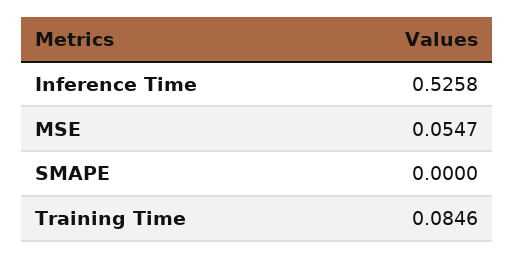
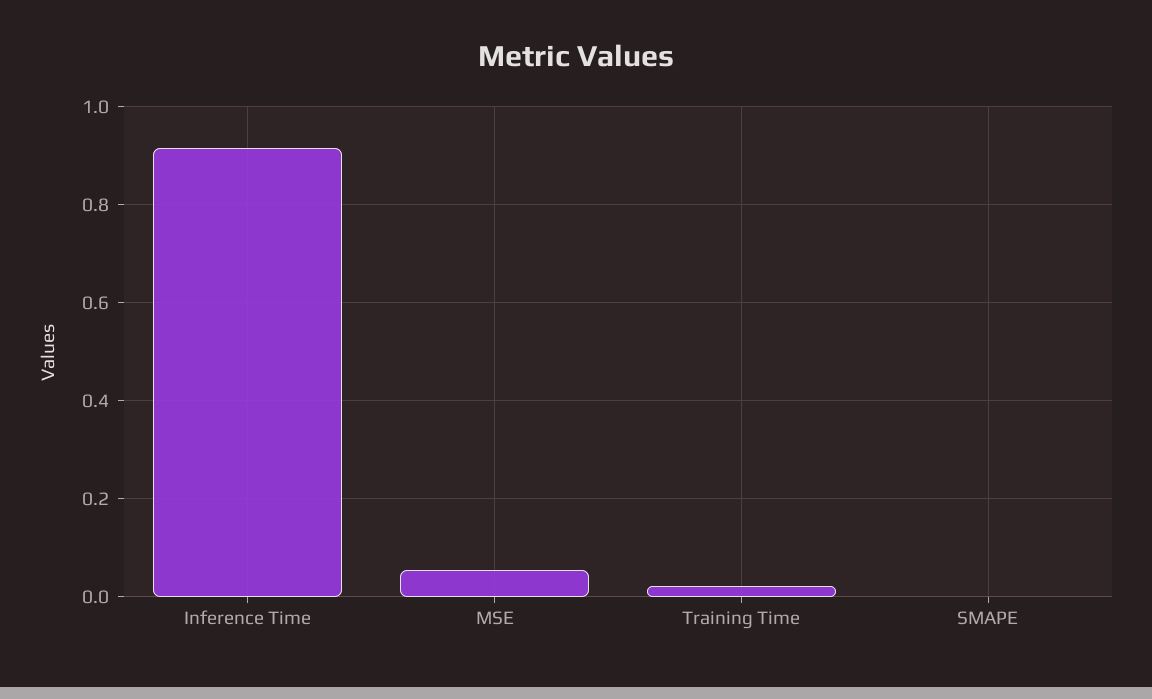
Inference Time: 0.5258 -> 0.92
Training Time: 0.0846 -> 0.02

